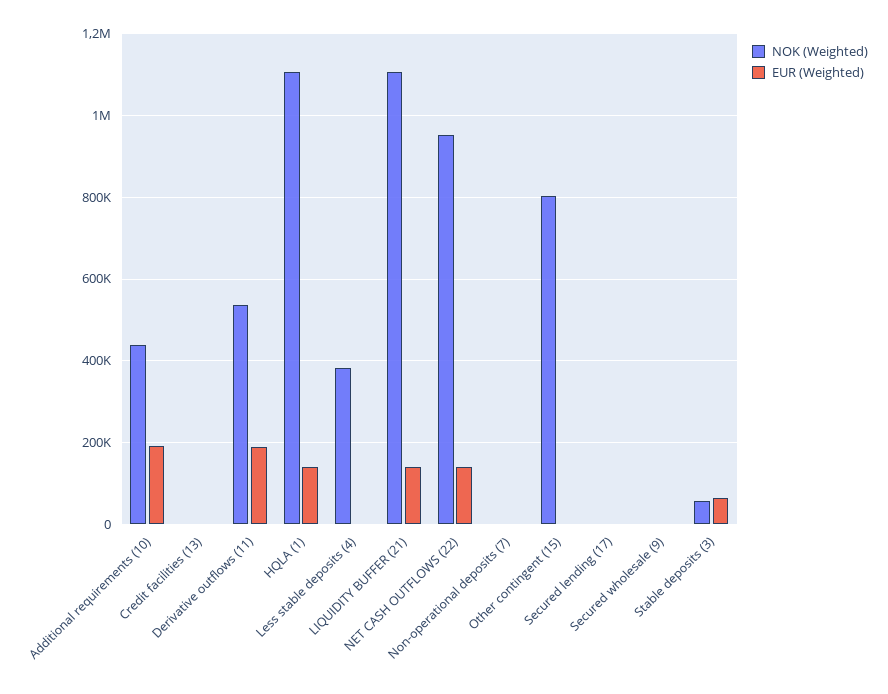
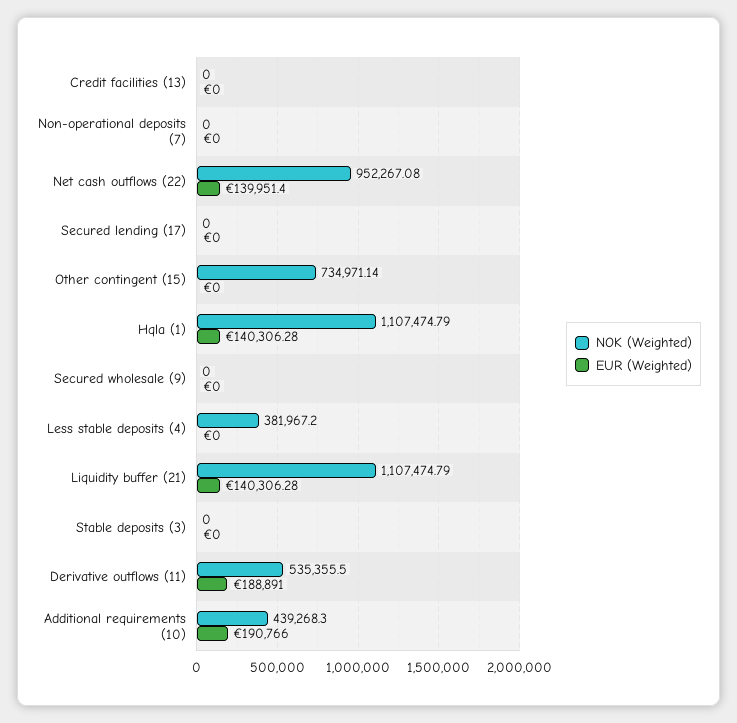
NOK (Weighted), Other contingent (15): 800000 -> 734971.14
NOK (Weighted), Stable deposits (3): 60000 -> 0
EUR (Weighted), Stable deposits (3): 60000 -> 0

